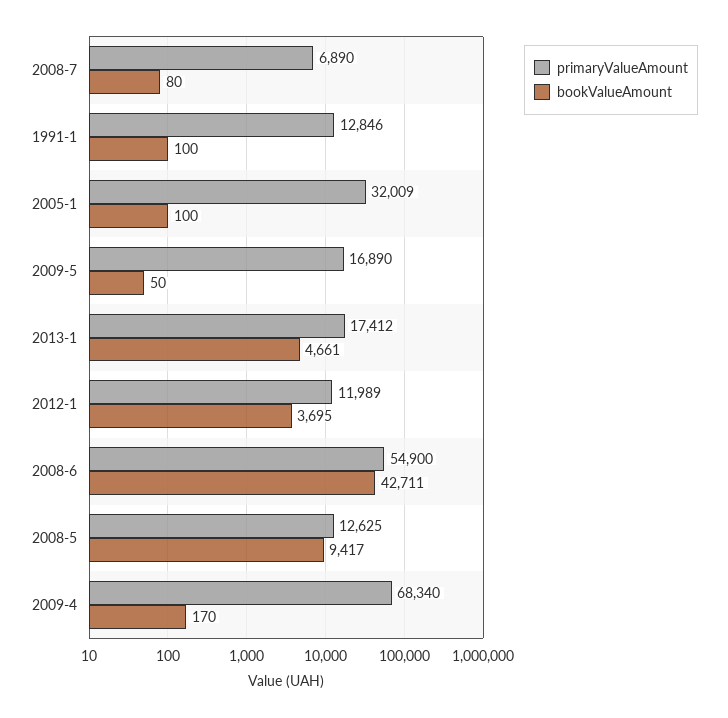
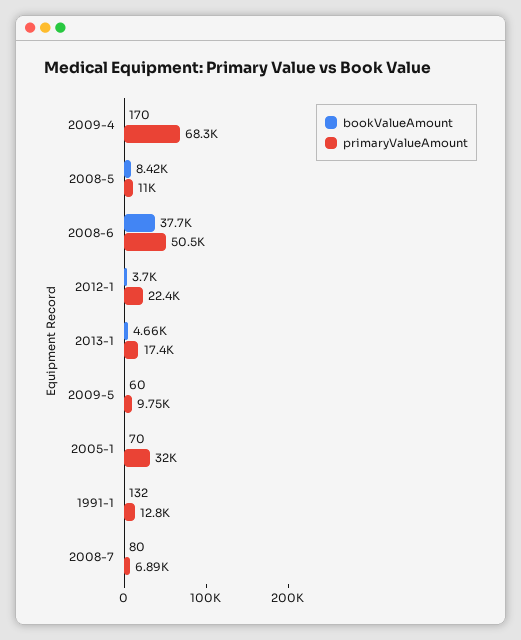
bookValueAmount, 1991-1: 100 -> 132
bookValueAmount, 2005-1: 100 -> 70
primaryValueAmount, 2009-5: 16890 -> 9750
bookValueAmount, 2009-5: 50 -> 60
primaryValueAmount, 2012-1: 11989 -> 22400
primaryValueAmount, 2008-6: 54900 -> 50500
bookValueAmount, 2008-6: 42711 -> 37700
primaryValueAmount, 2008-5: 12625 -> 11000
bookValueAmount, 2008-5: 9417 -> 8420

